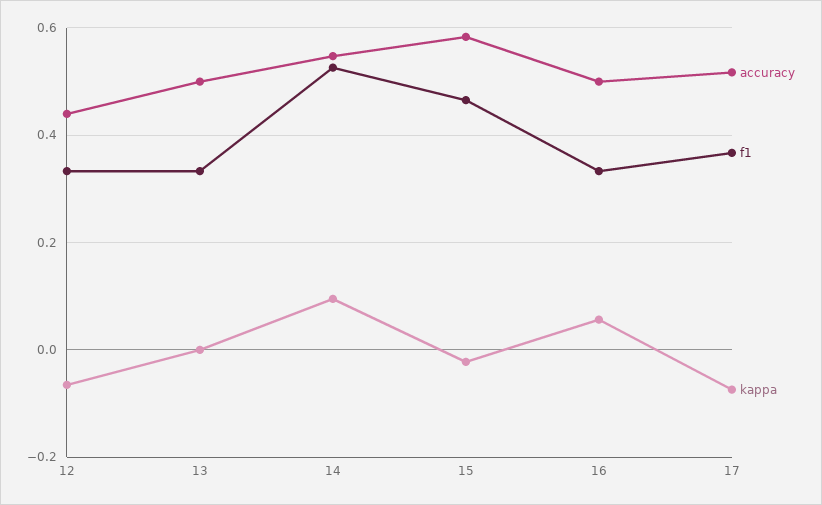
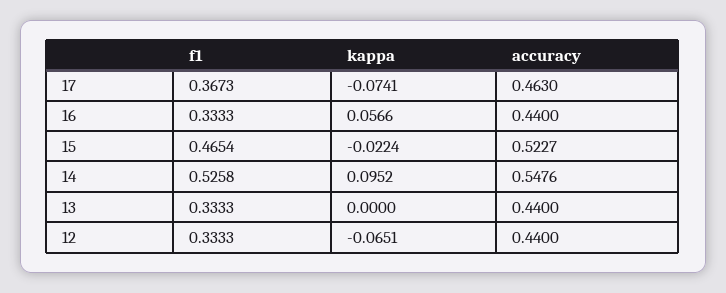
accuracy, 13: 0.5 -> 0.44
accuracy, 15: 0.58 -> 0.5227
accuracy, 16: 0.5 -> 0.44
accuracy, 17: 0.52 -> 0.463

